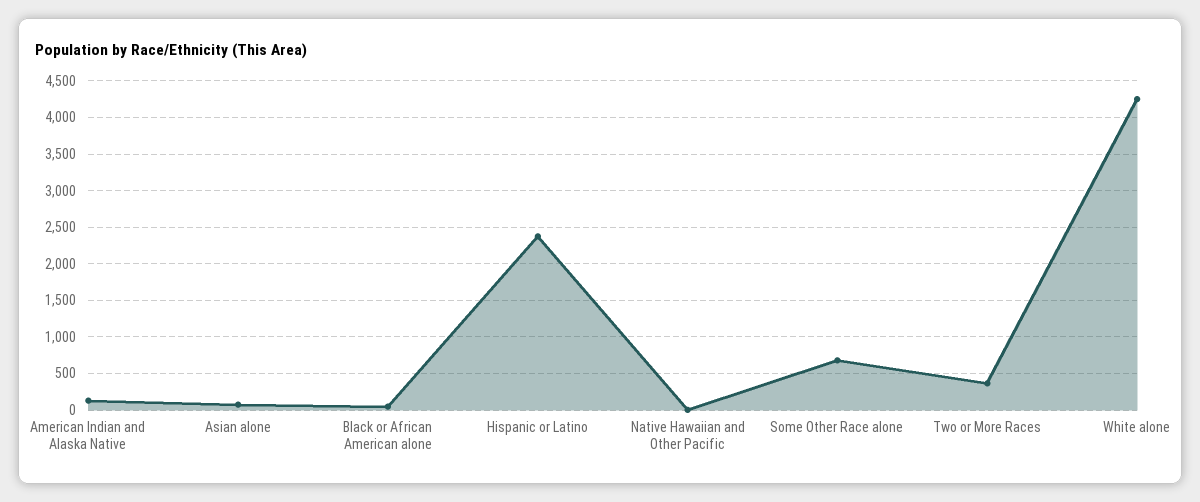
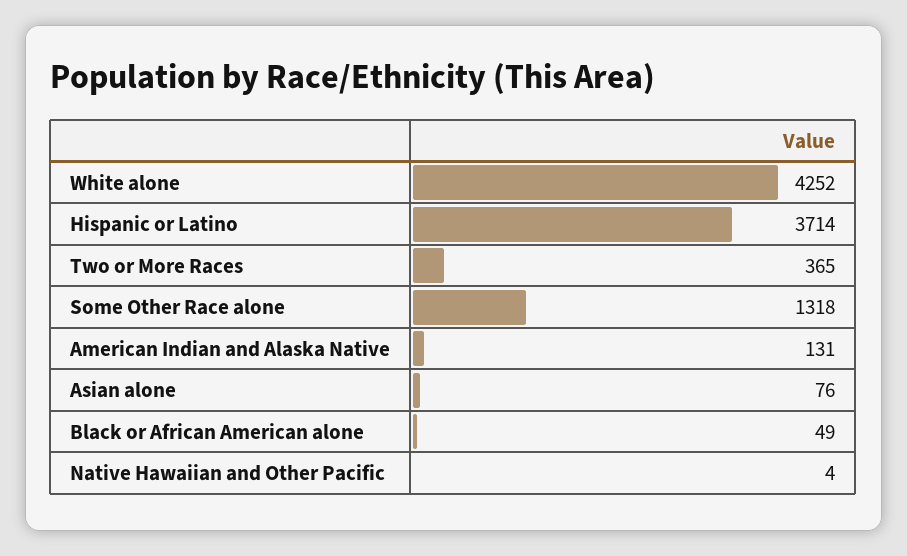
Hispanic or Latino: 2400 -> 3714
Some Other Race alone: 700 -> 1318

